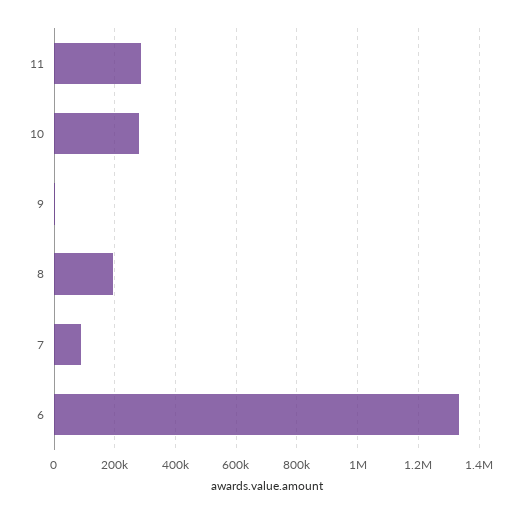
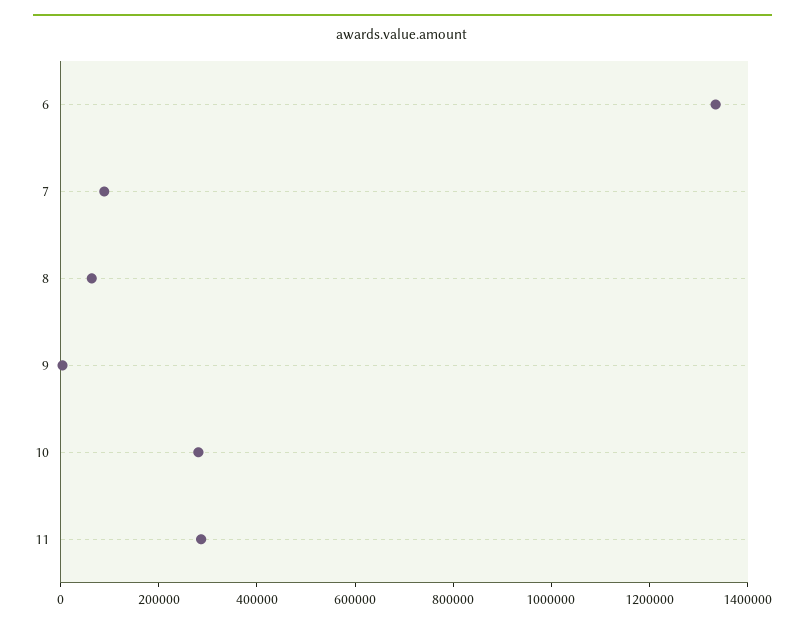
8: 200000 -> 50000

